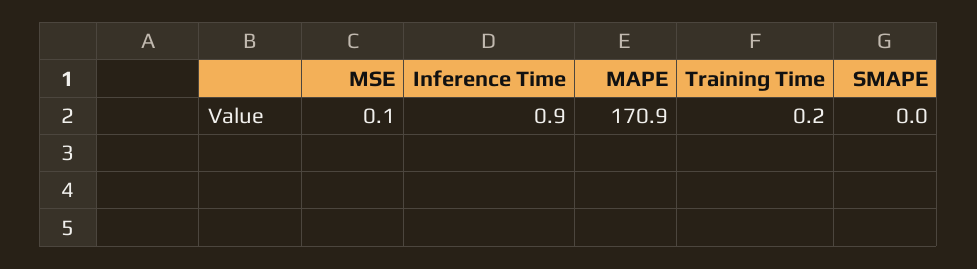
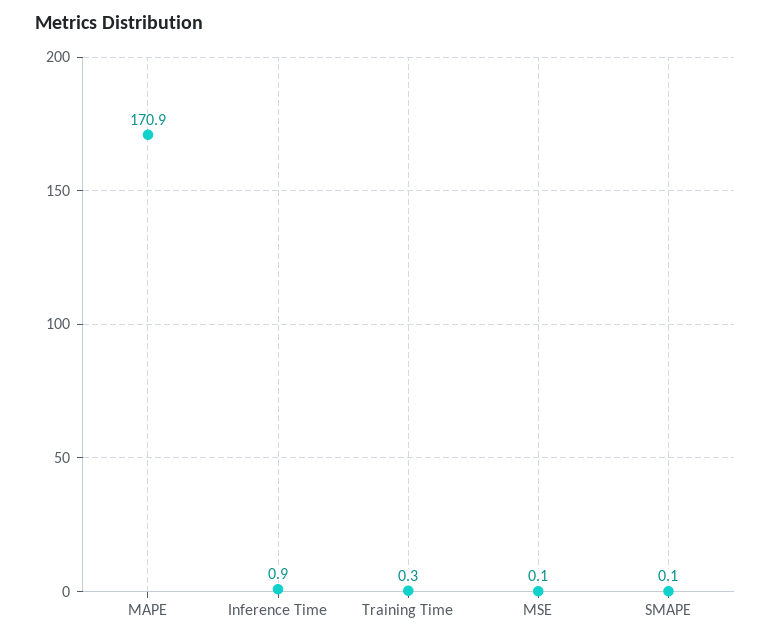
Training Time: 0.2 -> 0.3
SMAPE: 0 -> 0.1

